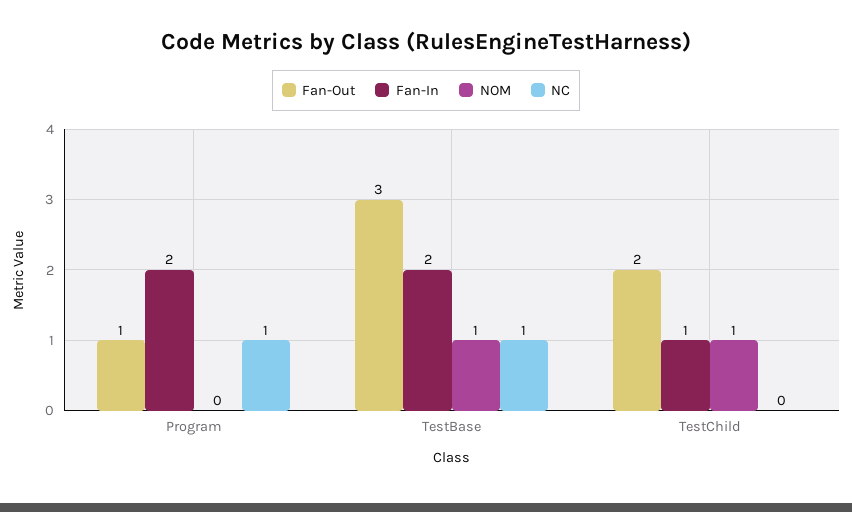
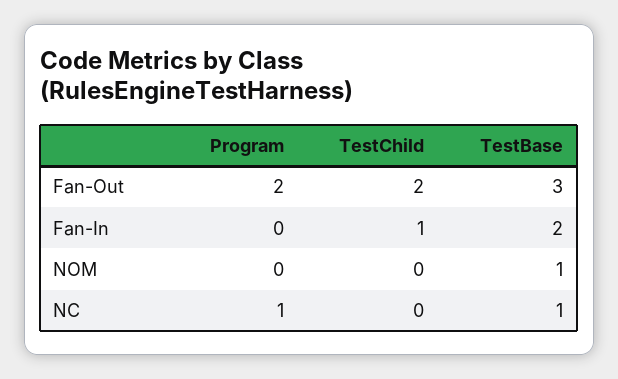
Fan-Out, Program: 1 -> 2
Fan-In, Program: 2 -> 0
NOM, TestChild: 1 -> 0

